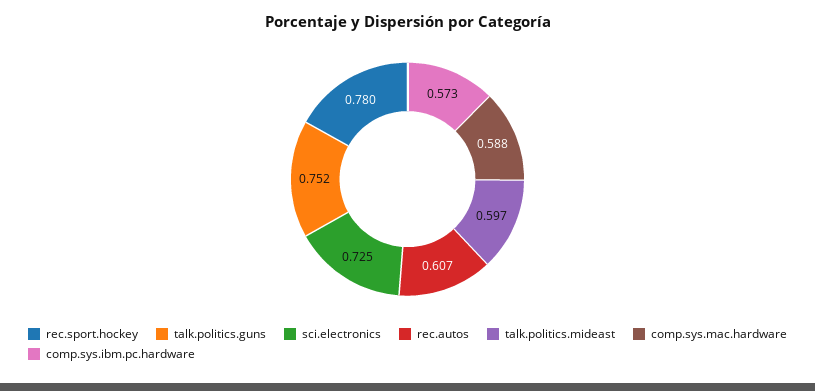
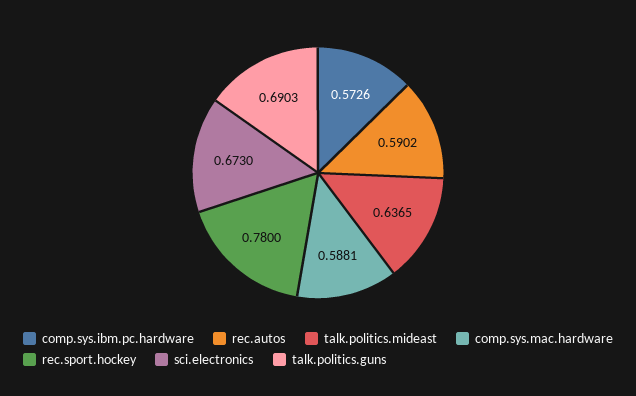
talk.politics.guns: 0.752 -> 0.6903
sci.electronics: 0.725 -> 0.673
rec.autos: 0.607 -> 0.5902
talk.politics.mideast: 0.597 -> 0.6365

